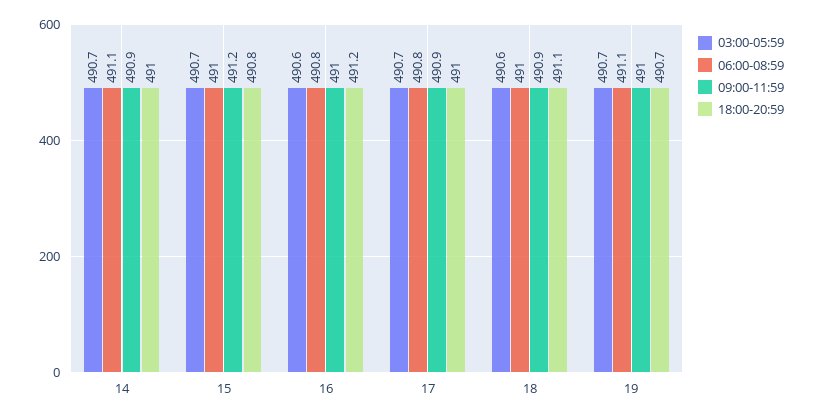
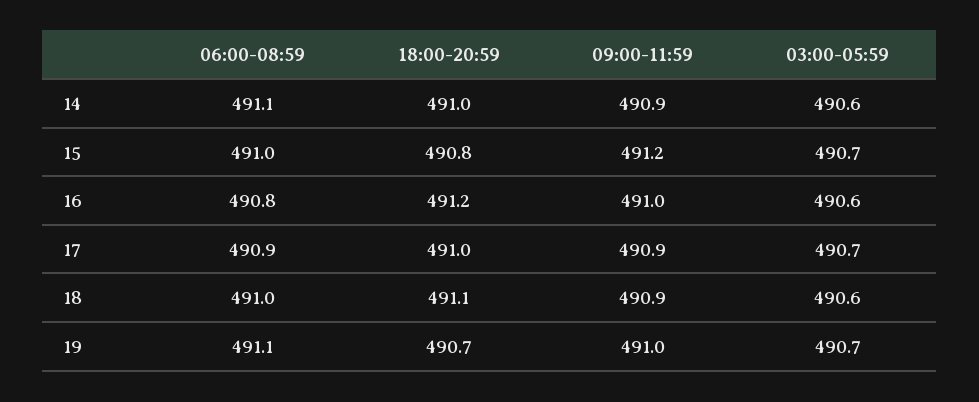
03:00-05:59, 14: 490.7 -> 490.6
06:00-08:59, 17: 490.8 -> 490.9

